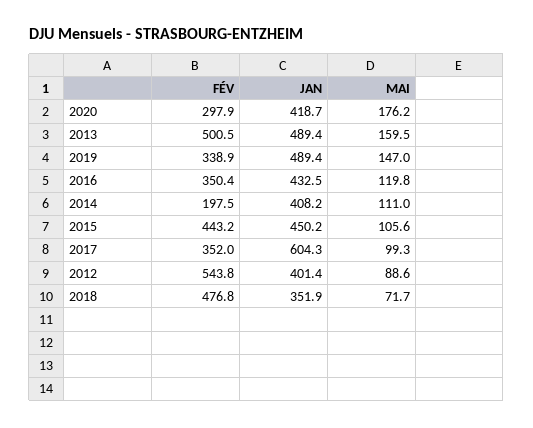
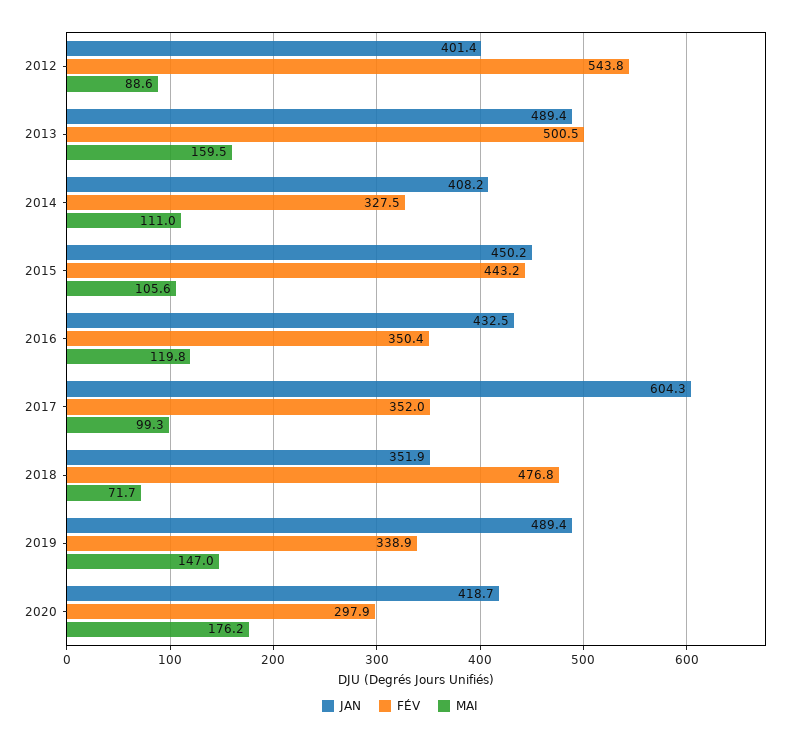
FÉV, 2014: 197.5 -> 327.5

